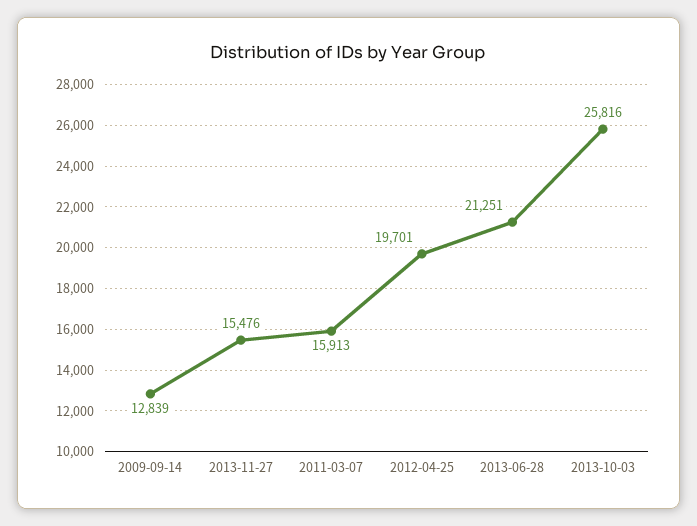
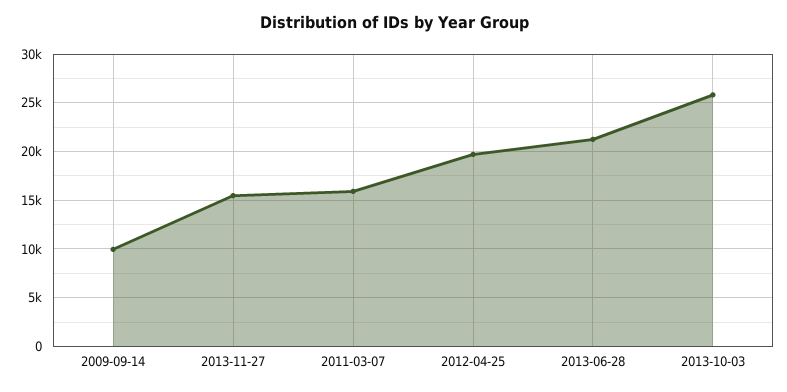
2009-09-14: 12839 -> 10000

